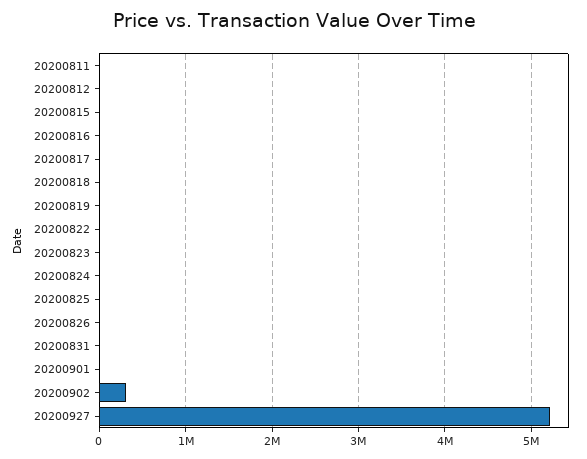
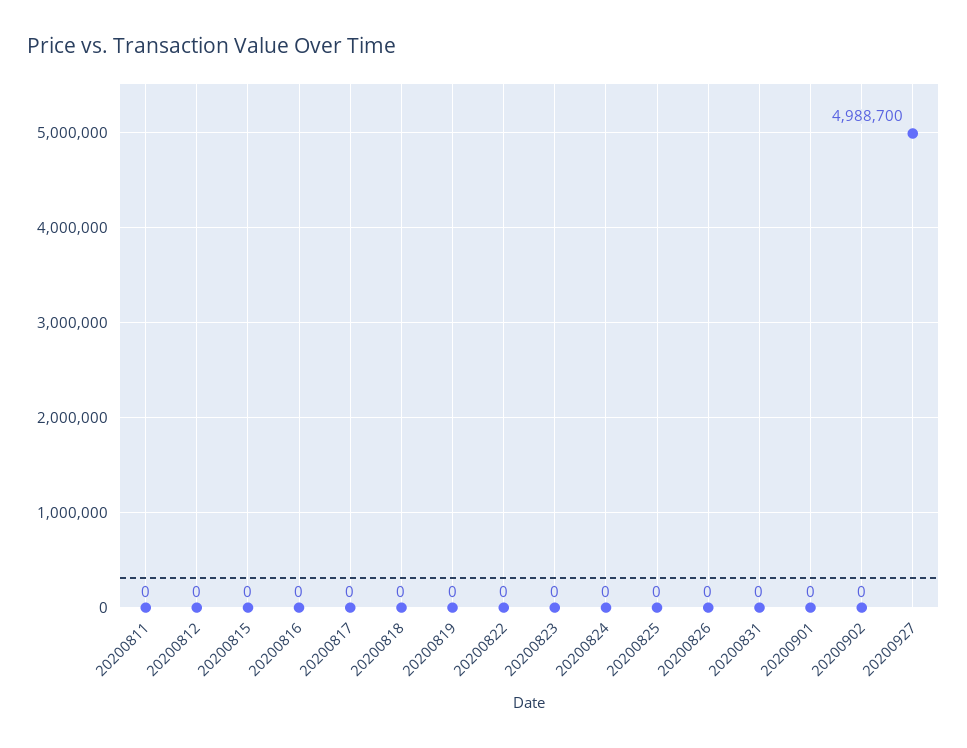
20200902: 300000 -> 0
20200927: 5200000 -> 4988700

